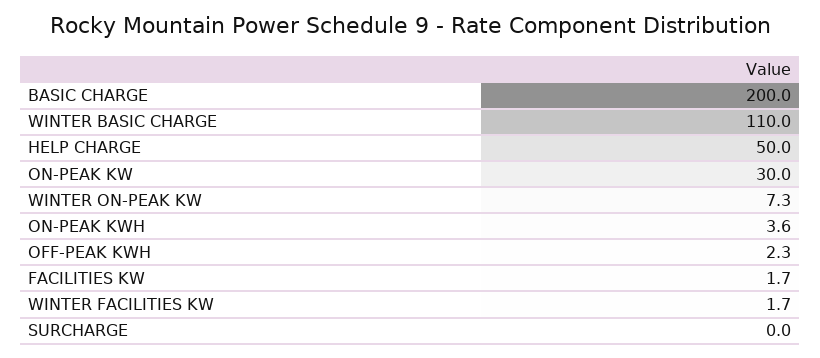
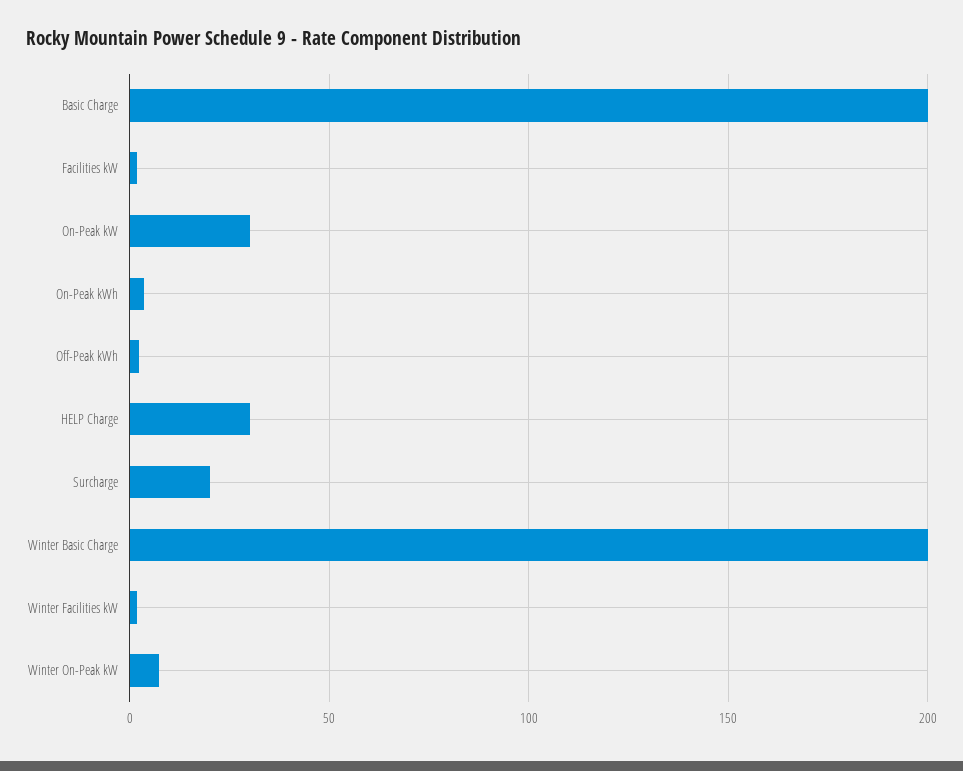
WINTER BASIC CHARGE: 110 -> 200
HELP CHARGE: 50 -> 30
SURCHARGE: 0 -> 20

